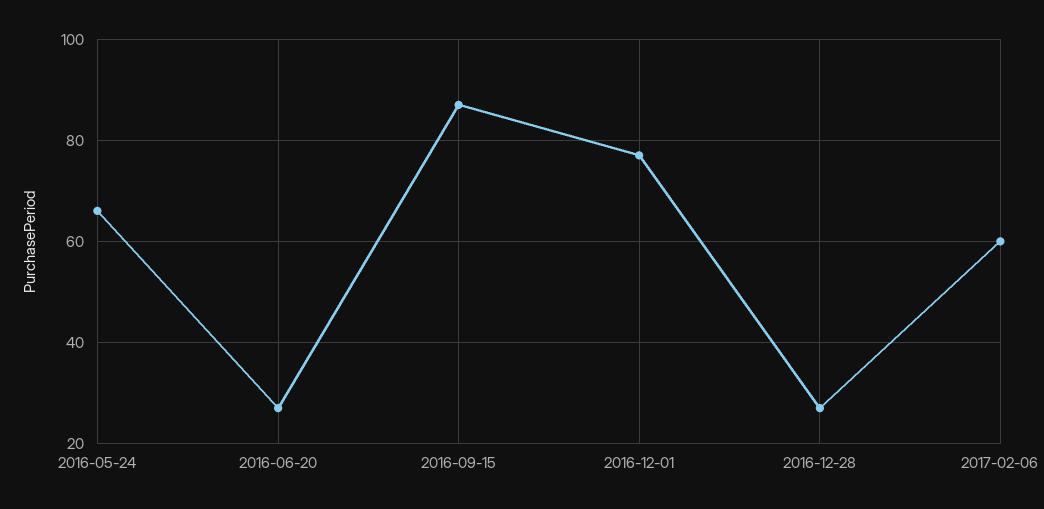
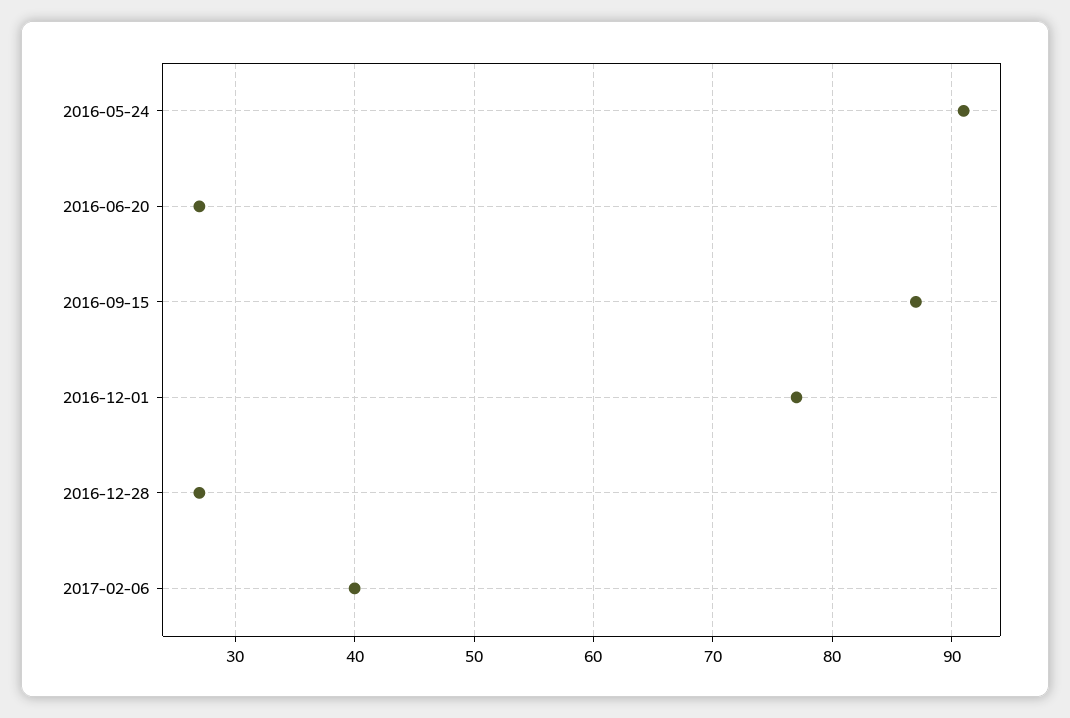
2016-05-24: 65 -> 91
2017-02-06: 60 -> 40

